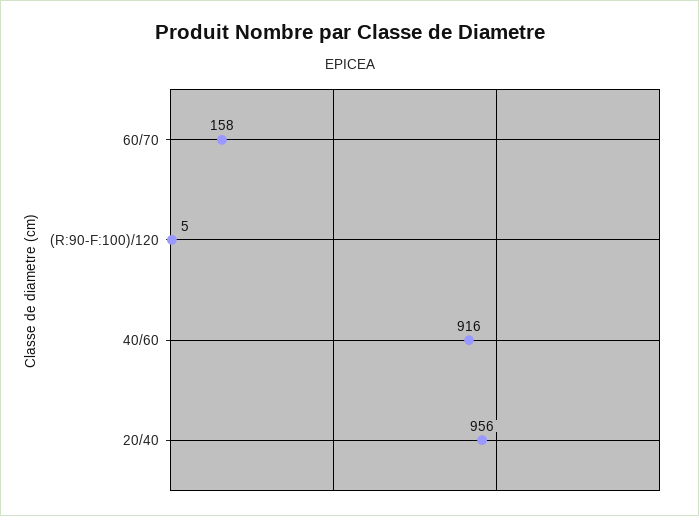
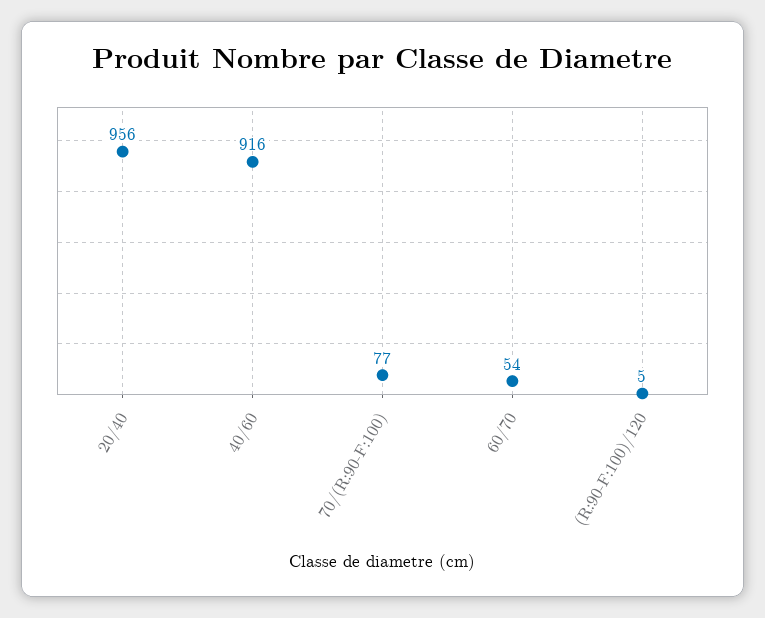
60/70: 158 -> 54
70/(R:90-F:100): none -> 77

